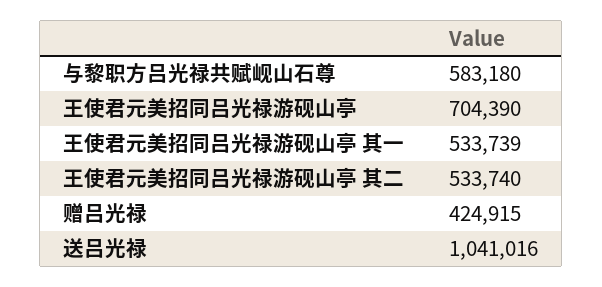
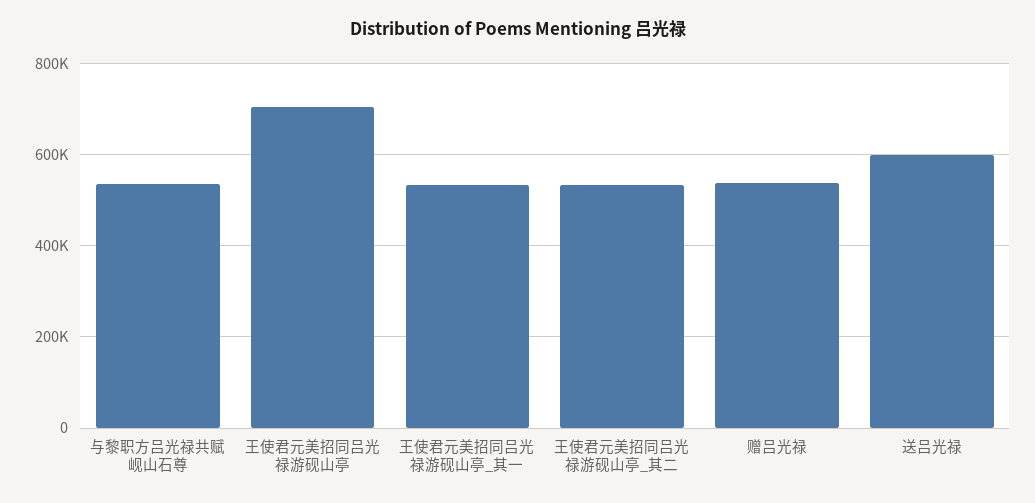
与黎职方吕光禄共赋岘山石尊: 583180 -> 540000
赠吕光禄: 424915 -> 540000
送吕光禄: 1041016 -> 600000

